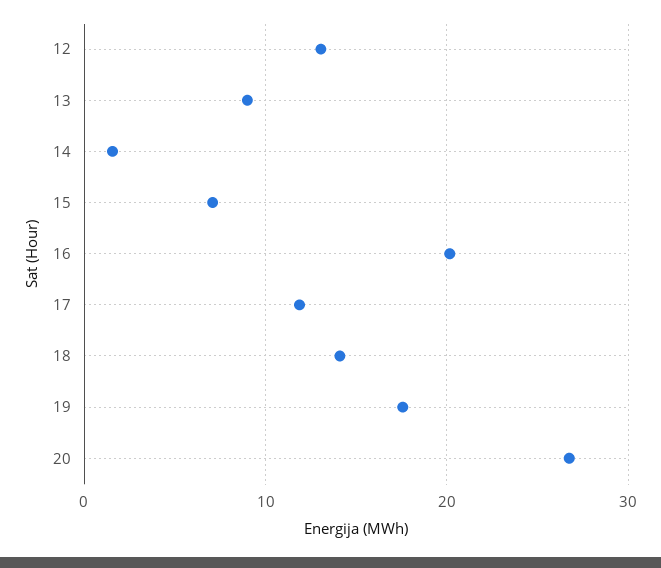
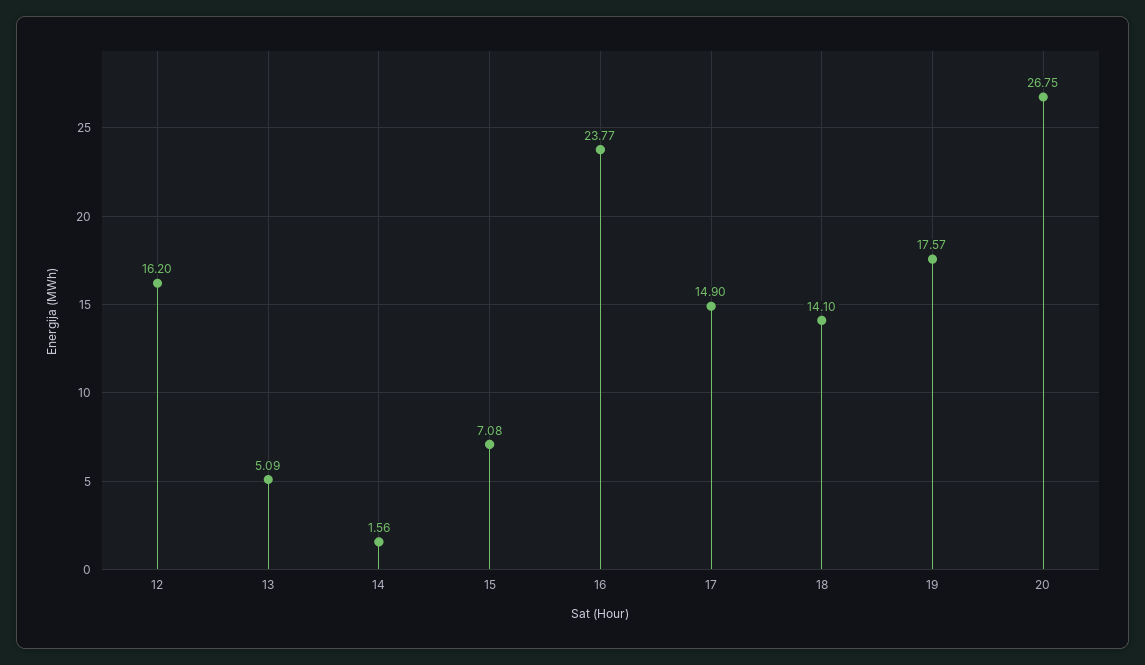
12: 13 -> 16.2
13: 9 -> 5.09
16: 20 -> 23.77
17: 12 -> 14.9

